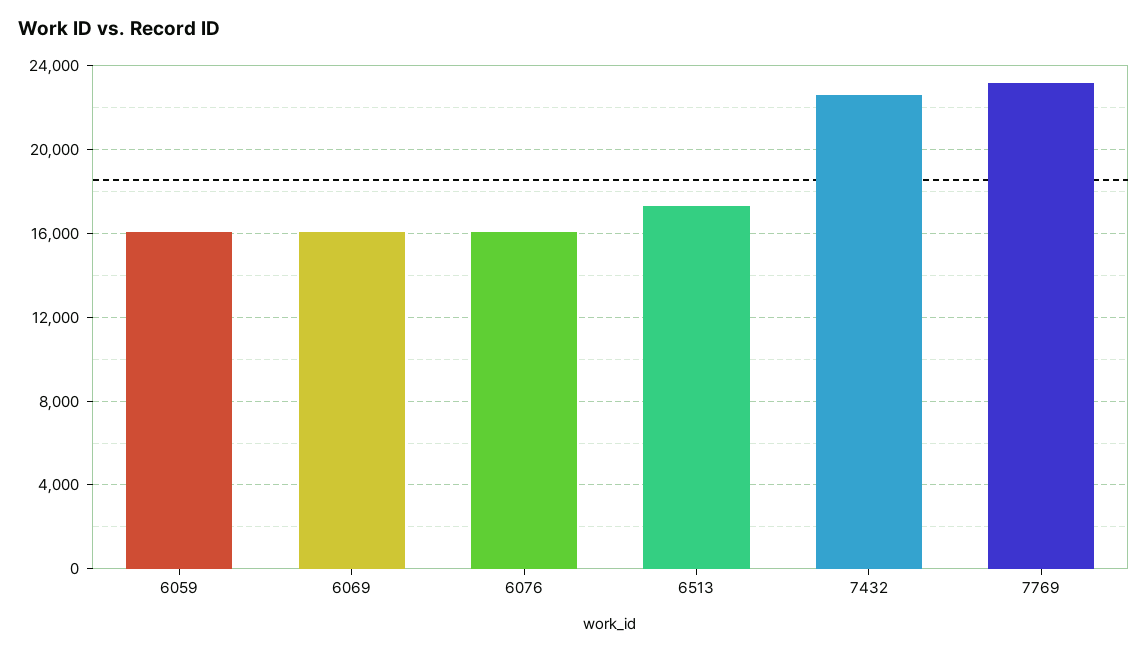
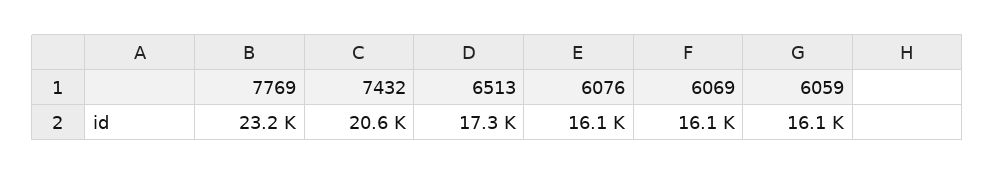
7432: 22500 -> 20600

